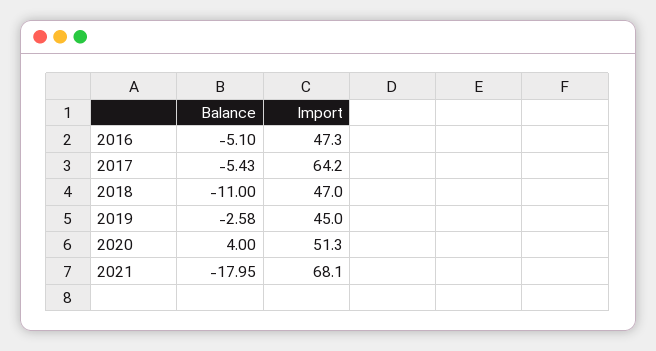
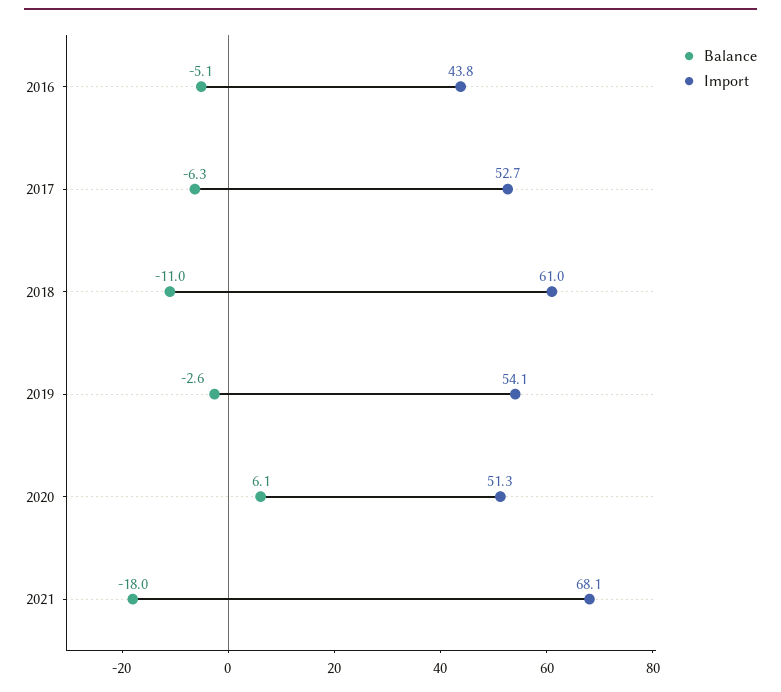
Import, 2016: 47.3 -> 43.8
Balance, 2017: -5.43 -> -6.3
Import, 2017: 64.2 -> 52.7
Import, 2018: 47 -> 61
Import, 2019: 45 -> 54.1
Balance, 2020: 4 -> 6.1

